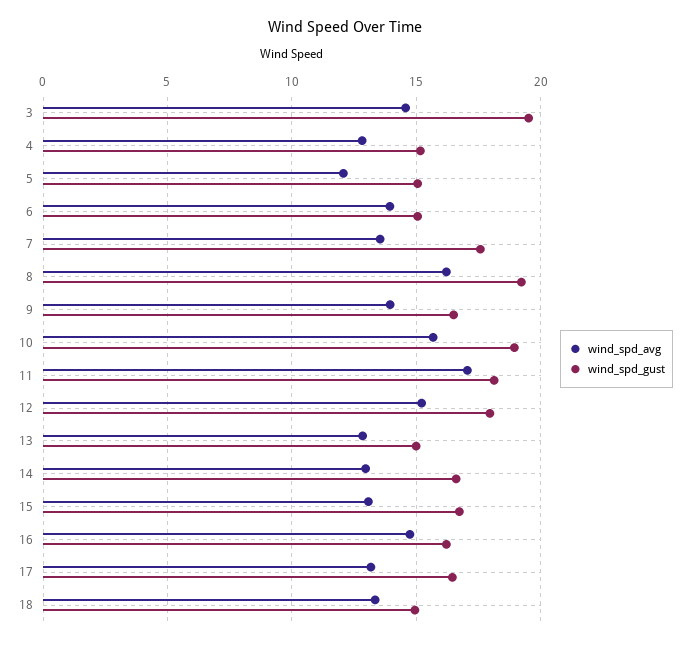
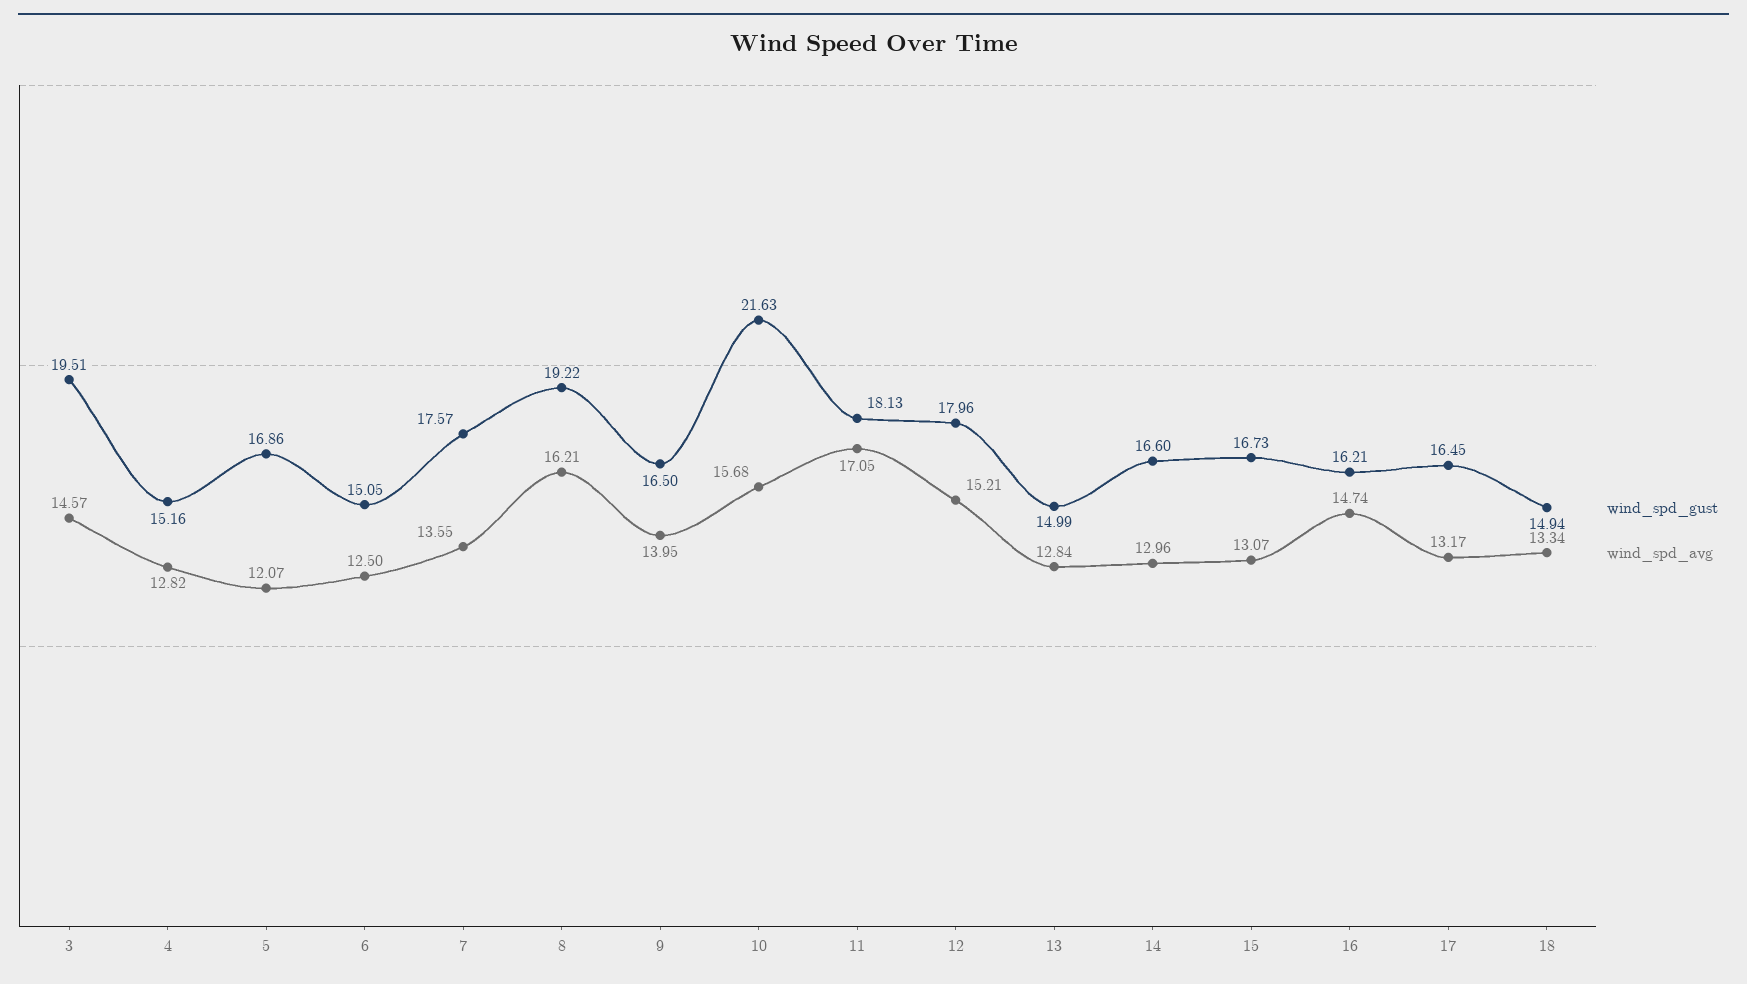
wind_spd_gust, 5: 15 -> 16.86
wind_spd_avg, 6: 14 -> 12.5
wind_spd_gust, 10: 19 -> 21.63

